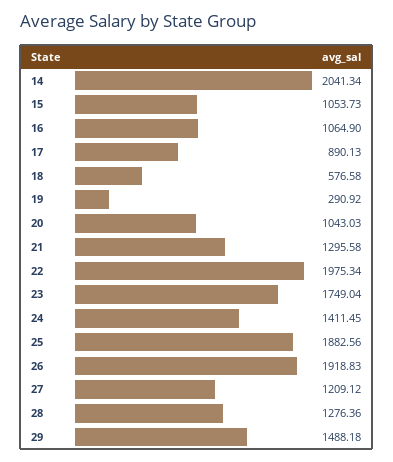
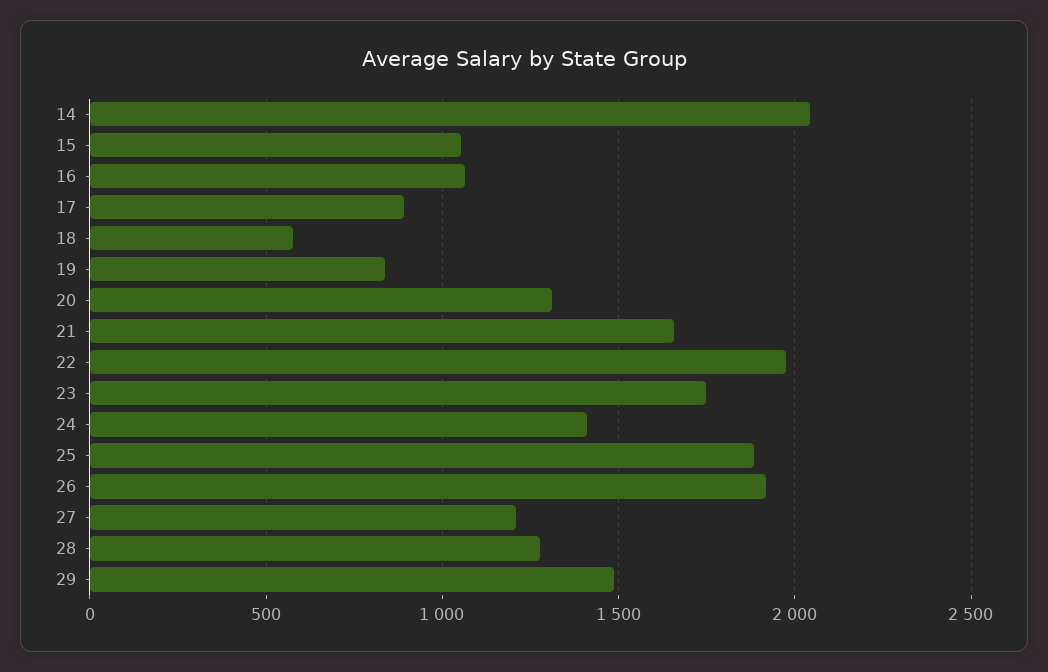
19: 290.92 -> 850
20: 1043.03 -> 1300
21: 1295.58 -> 1650

